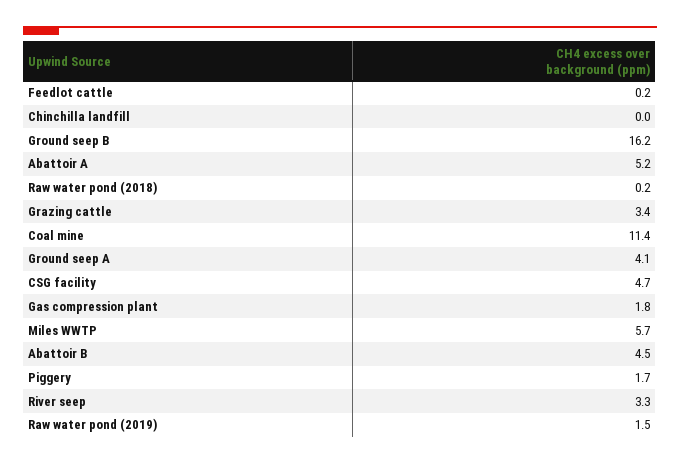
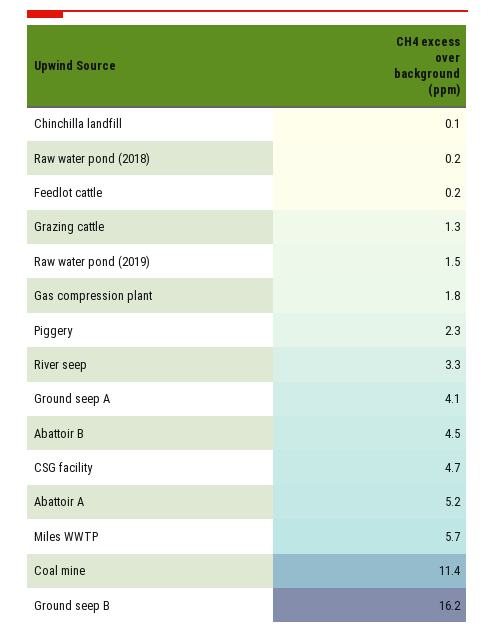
Chinchilla landfill: 0 -> 0.1
Grazing cattle: 3.4 -> 1.3
Piggery: 1.7 -> 2.3

